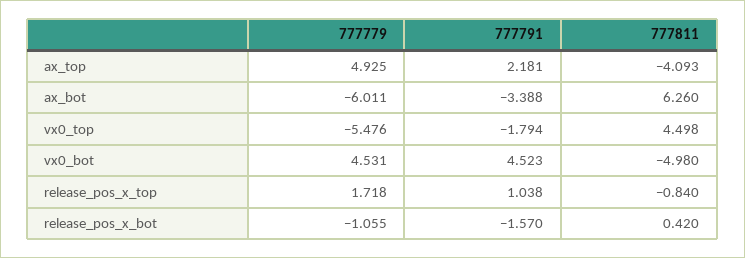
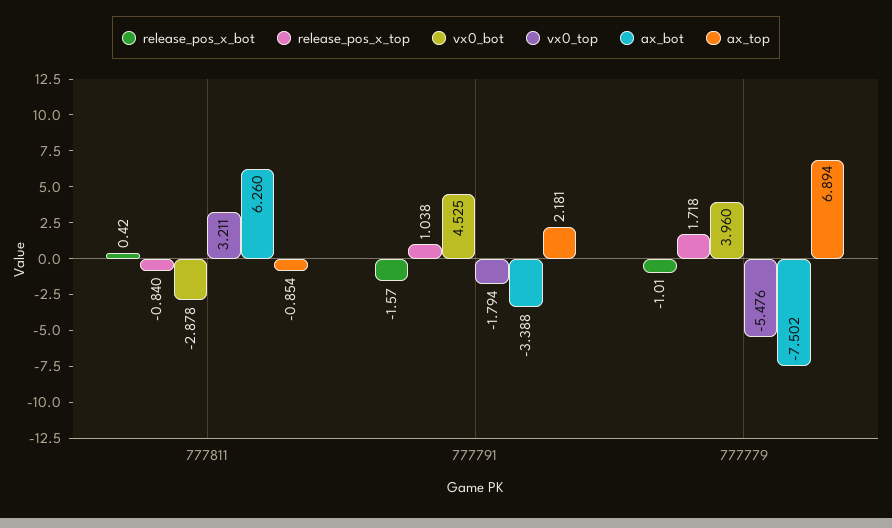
ax_top, 777779: 4.925 -> 6.894
ax_top, 777811: -4.093 -> -0.854
ax_bot, 777779: -6.011 -> -7.502
vx0_top, 777811: 4.498 -> 3.211
vx0_bot, 777779: 4.531 -> 3.96
vx0_bot, 777791: 4.523 -> 4.525
vx0_bot, 777811: -4.98 -> -2.878
release_pos_x_bot, 777779: -1.055 -> -1.01

